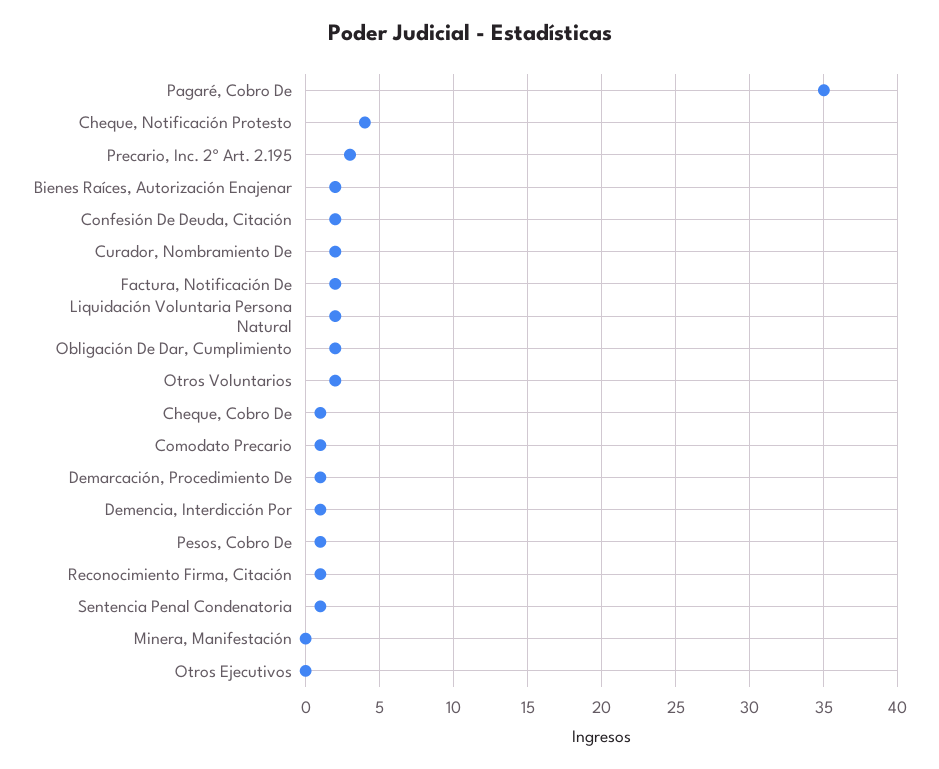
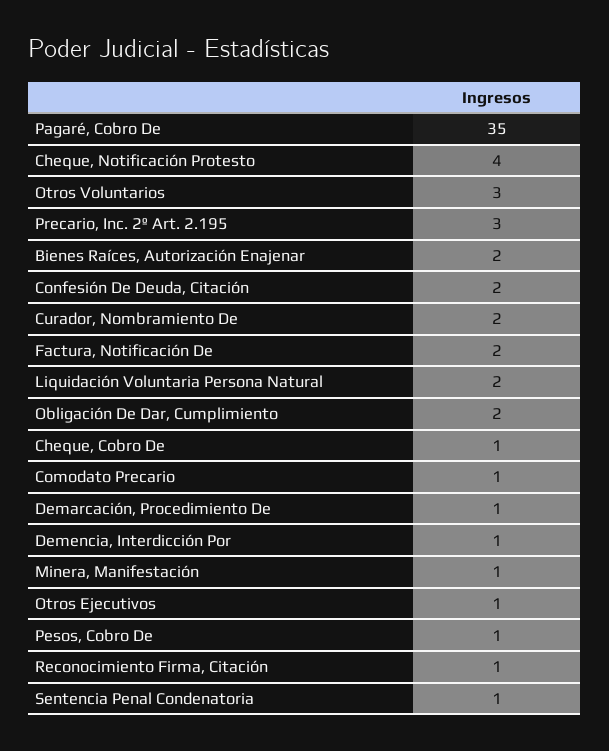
Otros Voluntarios: 2 -> 3
Minera, Manifestación: 0 -> 1
Otros Ejecutivos: 0 -> 1

